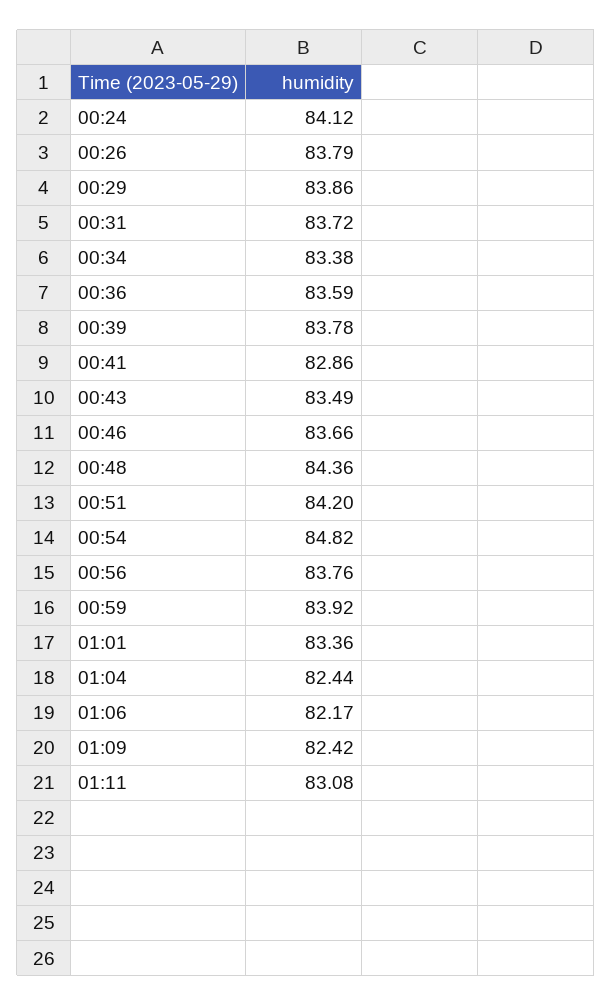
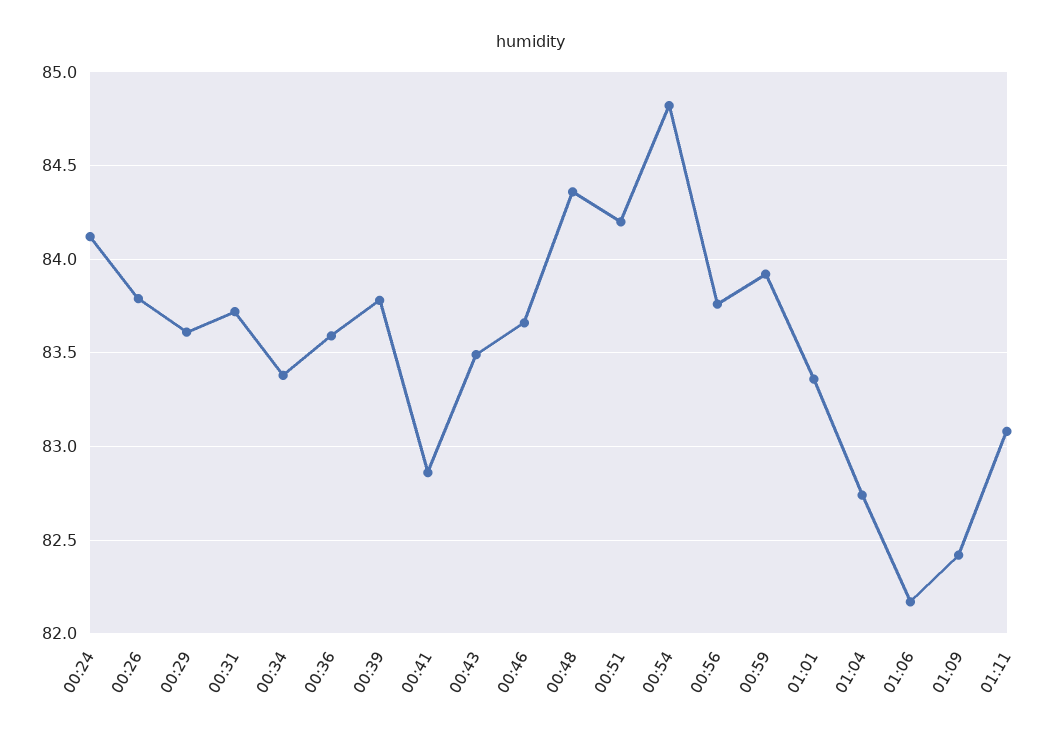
00:29: 83.86 -> 83.6
01:04: 82.44 -> 82.75

